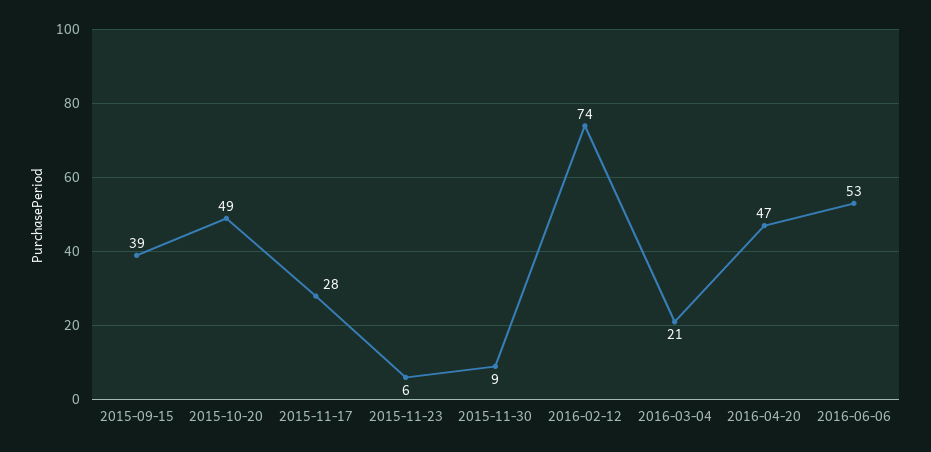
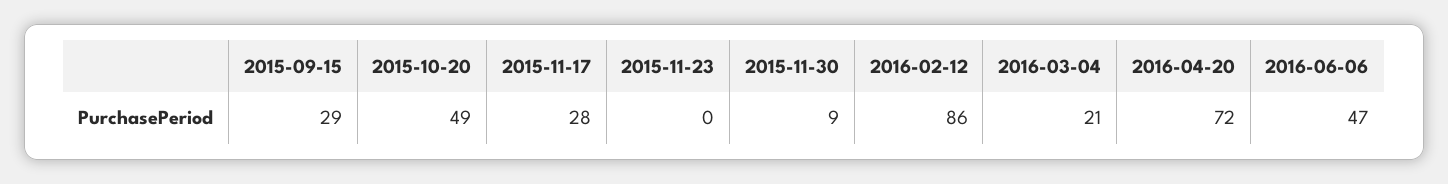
2015-09-15: 39 -> 29
2015-11-23: 6 -> 0
2016-02-12: 74 -> 86
2016-04-20: 47 -> 72
2016-06-06: 53 -> 47

